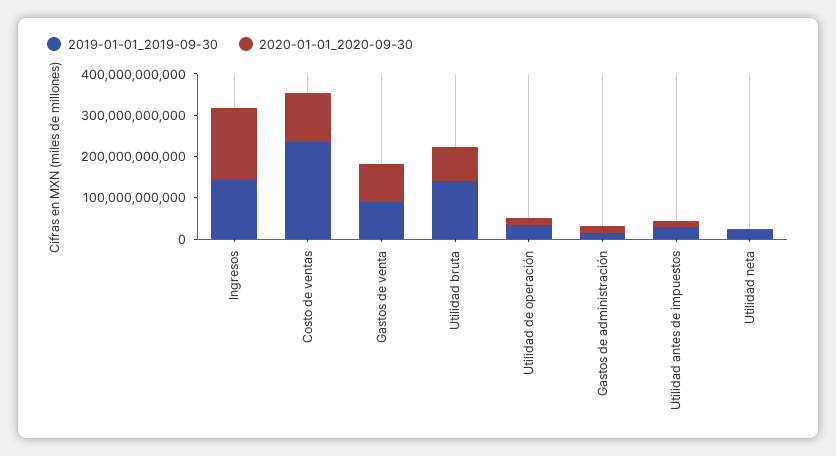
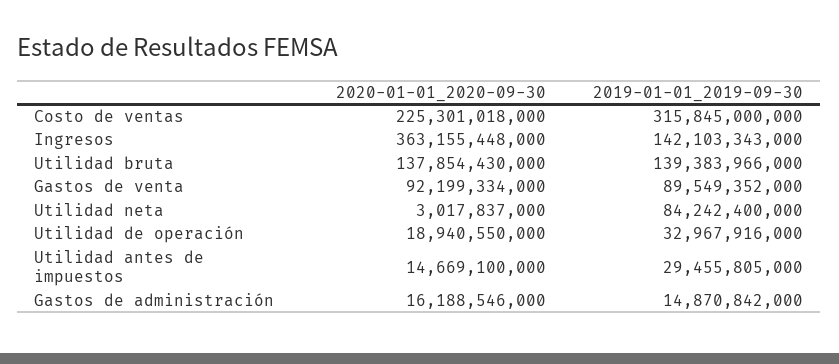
2020-01-01_2020-09-30, Ingresos: 180000000000 -> 363155448000
2019-01-01_2019-09-30, Costo de ventas: 240000000000 -> 315845000000
2020-01-01_2020-09-30, Costo de ventas: 120000000000 -> 225301018000
2020-01-01_2020-09-30, Utilidad bruta: 80000000000 -> 137854430000
2019-01-01_2019-09-30, Utilidad neta: 20000000000 -> 84242400000

